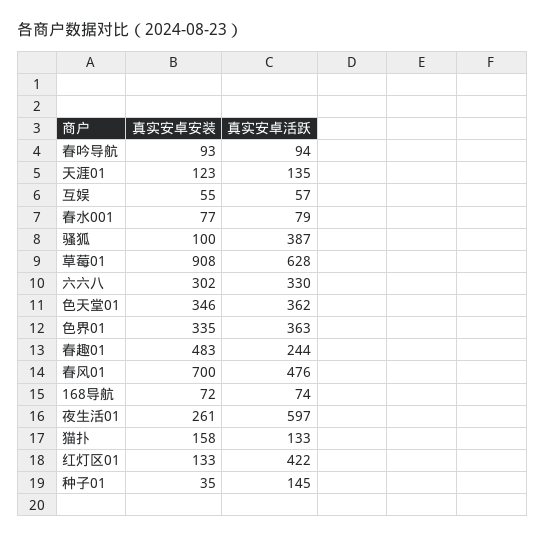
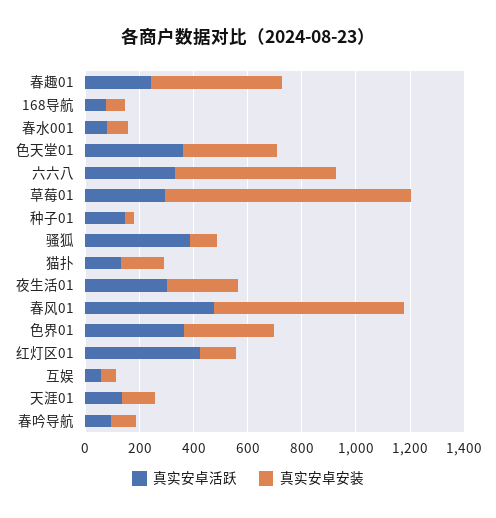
真实安卓活跃, 草莓01: 628 -> 300
真实安卓安装, 六六八: 302 -> 600
真实安卓活跃, 夜生活01: 597 -> 300

